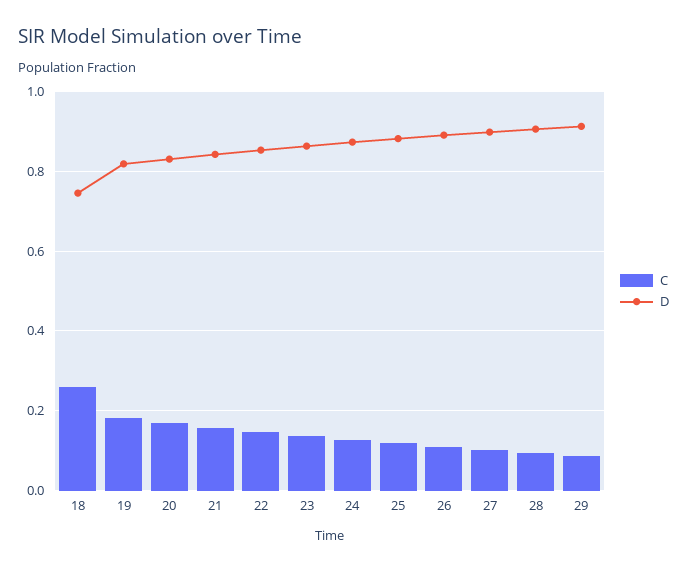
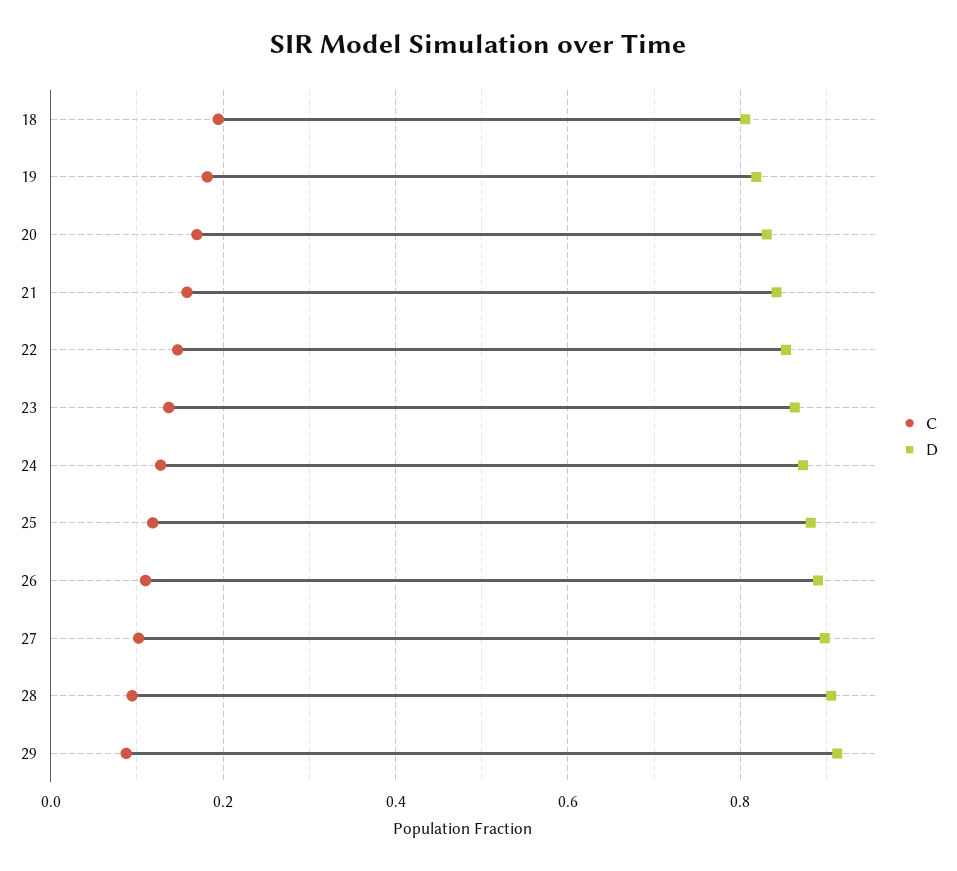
C, 18: 0.26 -> 0.2
D, 18: 0.74 -> 0.8

